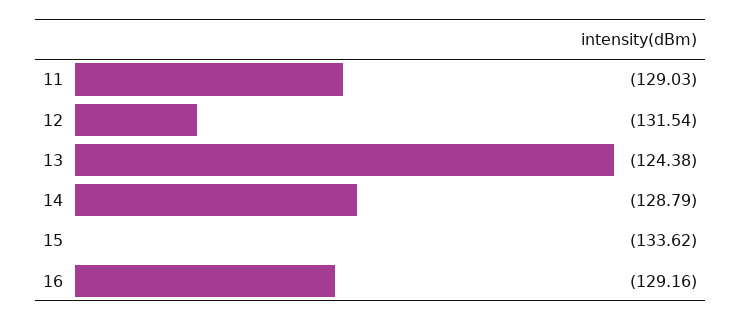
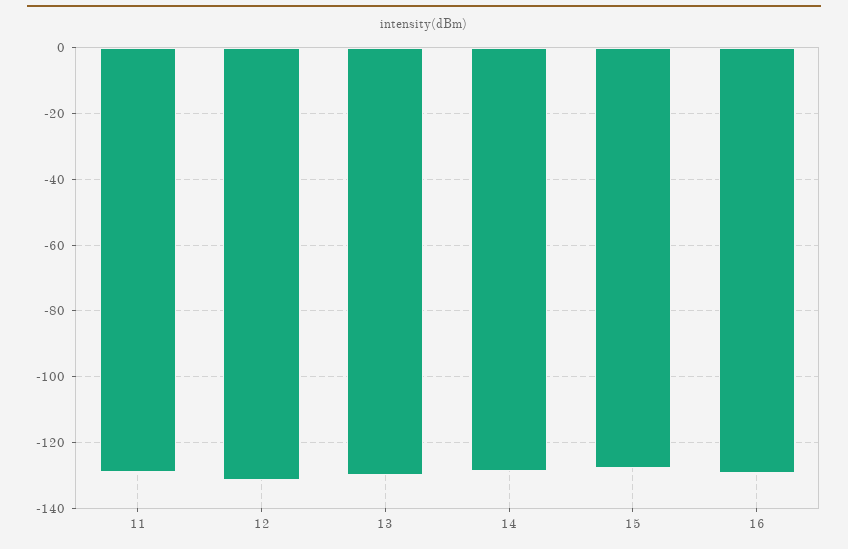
13: -124.38 -> -130
15: -133.62 -> -128

